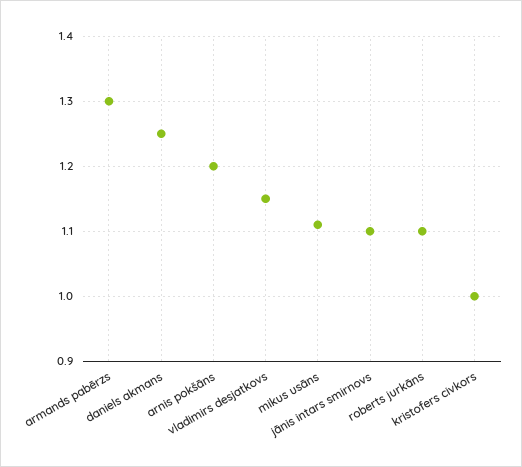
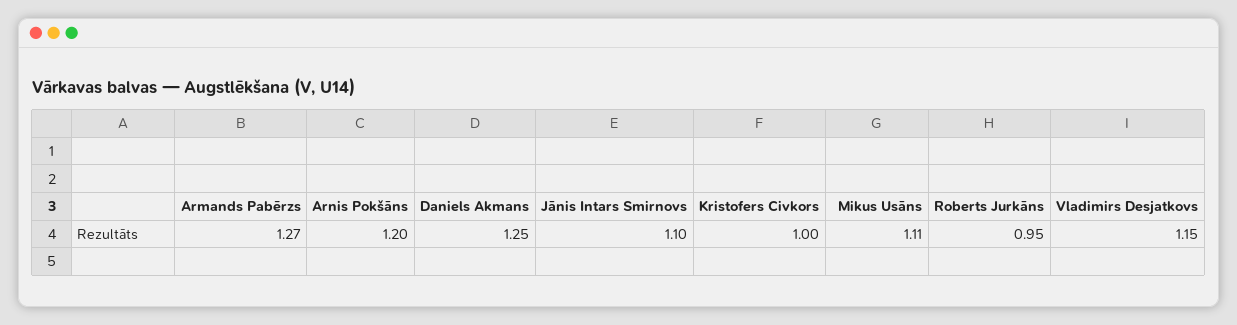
armands pabērzs: 1.3 -> 1.27
roberts jurkāns: 1.1 -> 0.95

